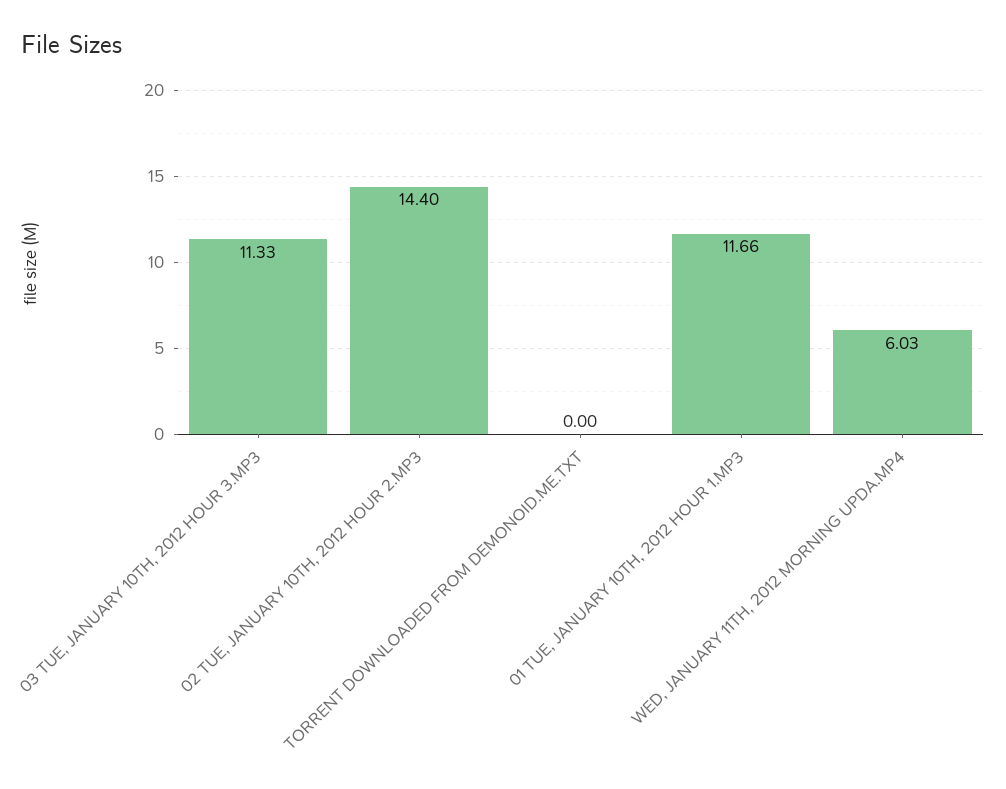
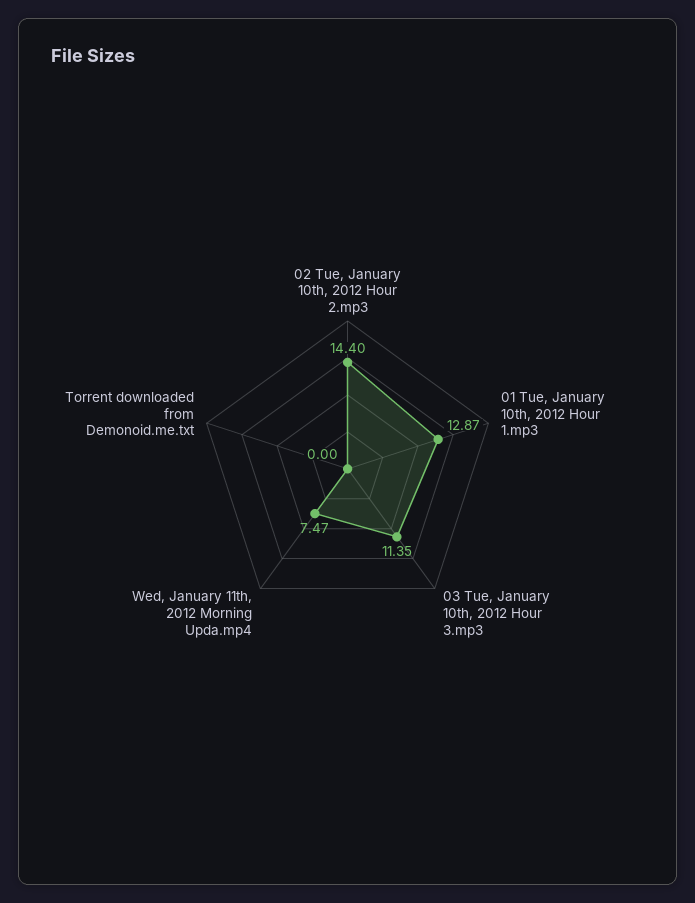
03 TUE, JANUARY 10TH, 2012 HOUR 3.MP3: 11.33 -> 11.35
01 TUE, JANUARY 10TH, 2012 HOUR 1.MP3: 11.66 -> 12.87
WED, JANUARY 11TH, 2012 MORNING UPDA.MP4: 6.03 -> 7.47

